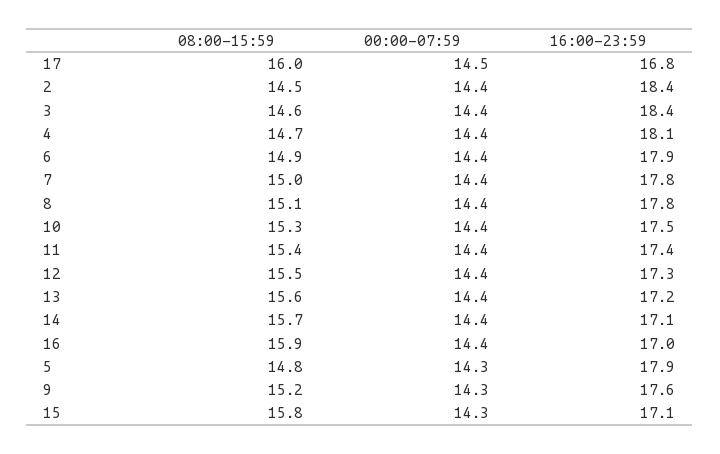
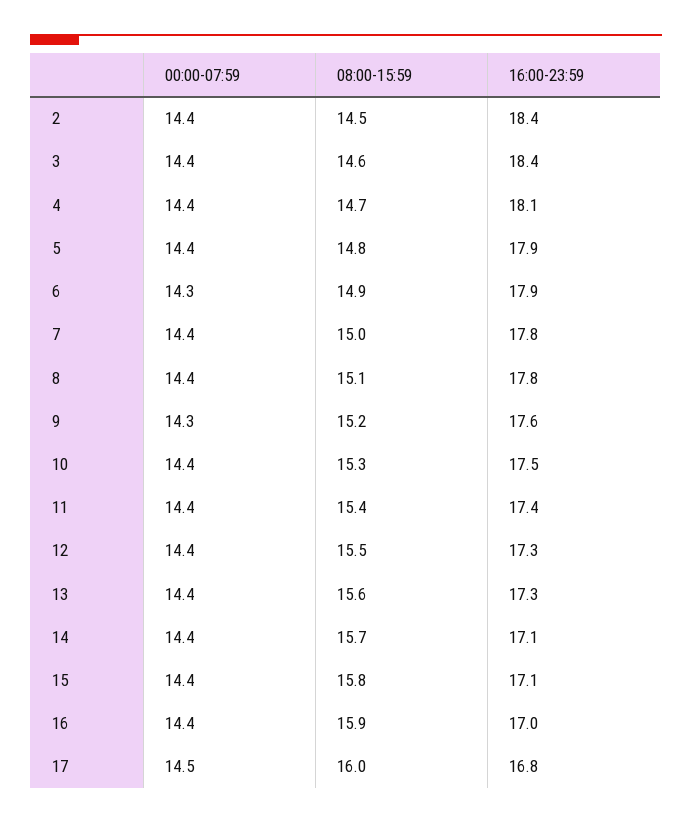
00:00-07:59, 6: 14.4 -> 14.3
16:00-23:59, 13: 17.2 -> 17.3
00:00-07:59, 5: 14.3 -> 14.4
00:00-07:59, 15: 14.3 -> 14.4

